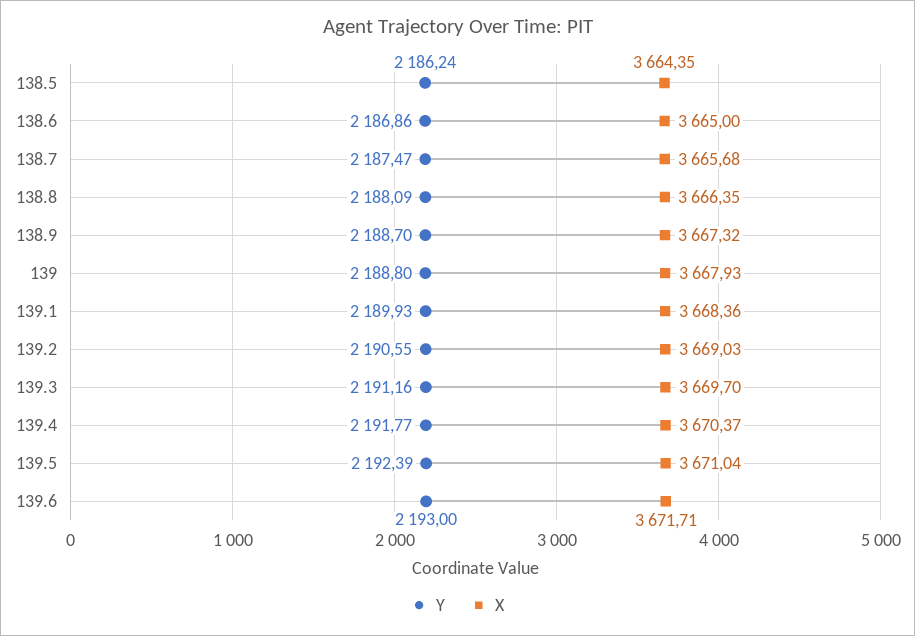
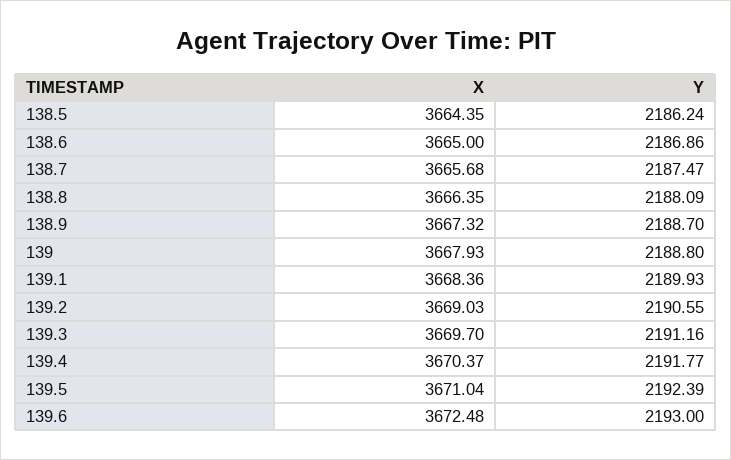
X, 139.6: 3671.71 -> 3672.48

